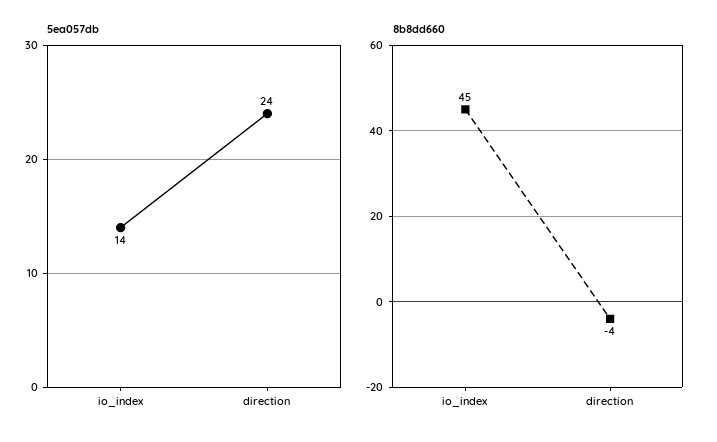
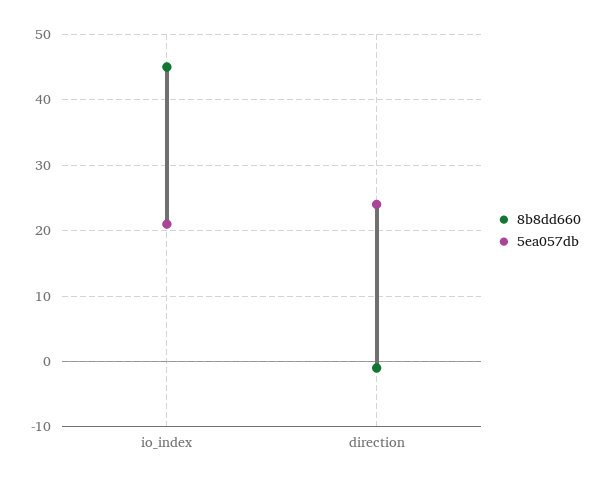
5ea057db, io_index: 14 -> 21
8b8dd660, direction: -4 -> -1

